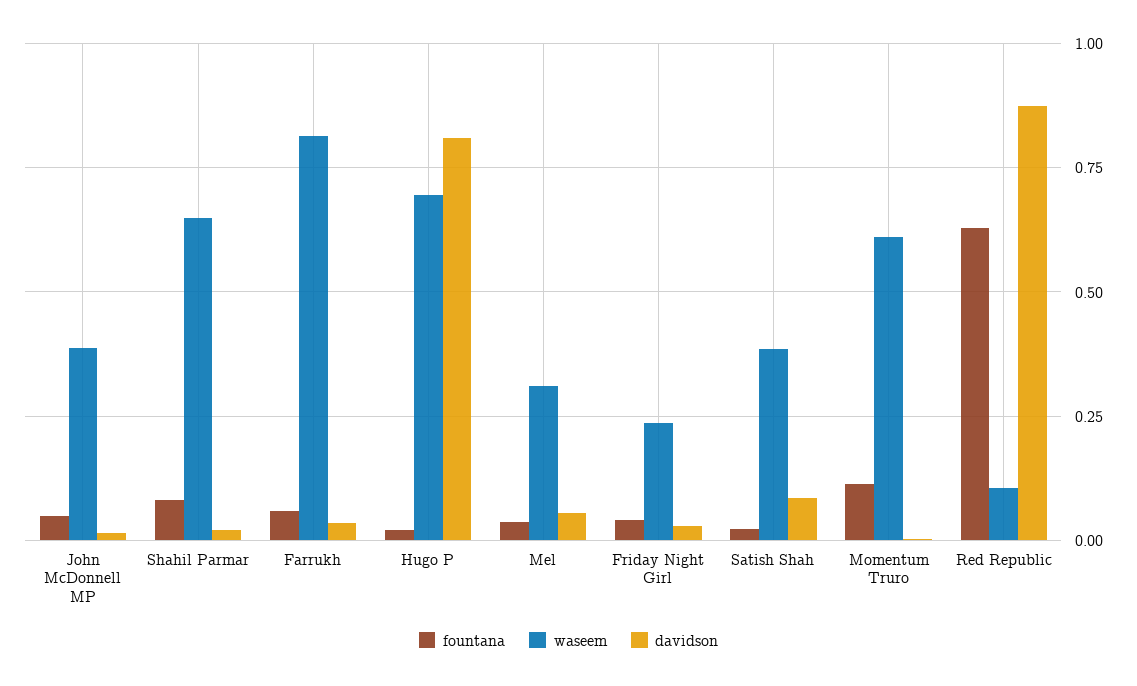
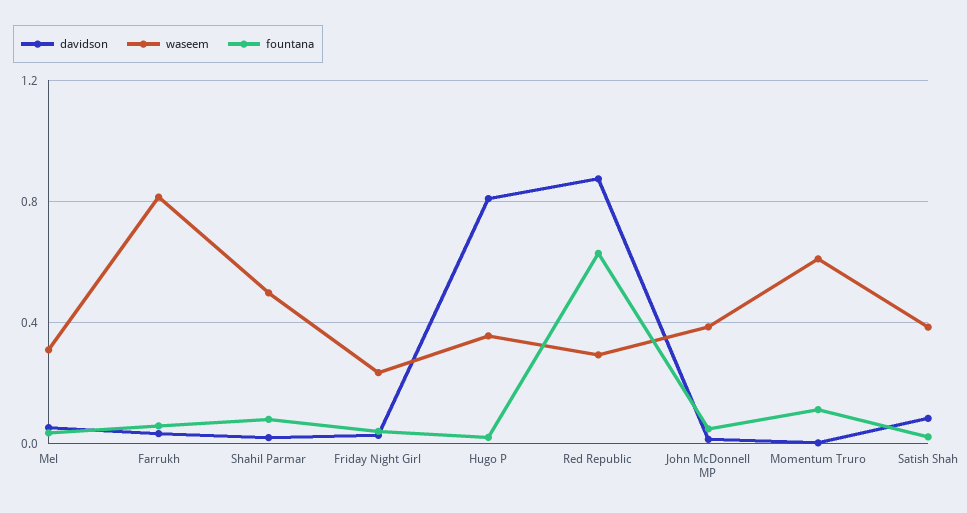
waseem, Shahil Parmar: 0.65 -> 0.5
waseem, Hugo P: 0.7 -> 0.35
waseem, Red Republic: 0.1 -> 0.3

